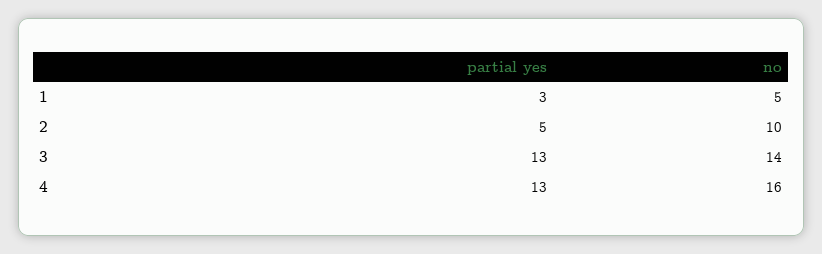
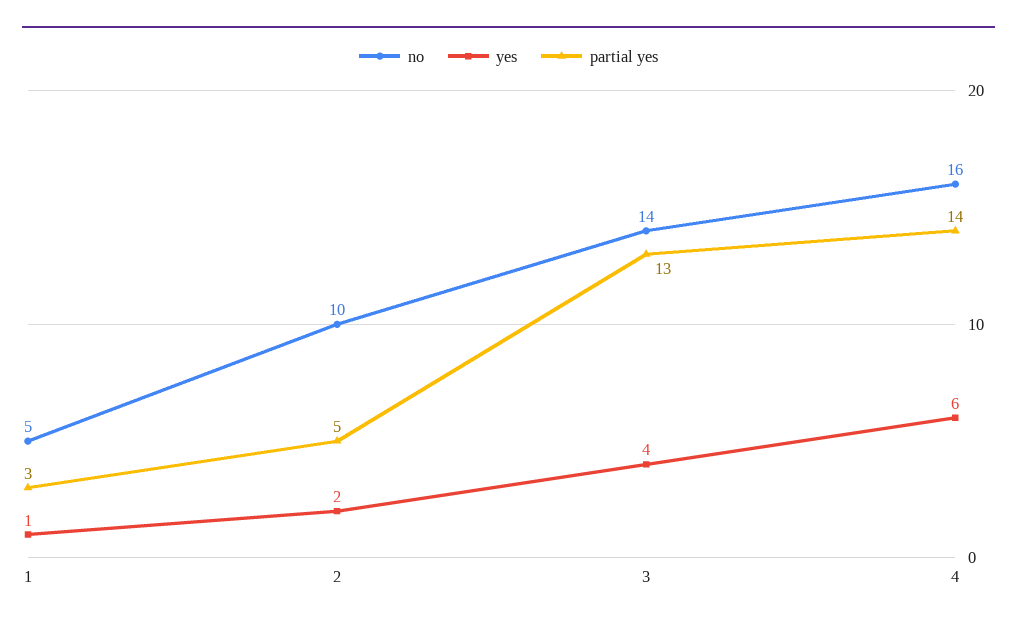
partial yes, 4: 13 -> 14
yes, 1: none -> 1
yes, 2: none -> 2
yes, 3: none -> 4
yes, 4: none -> 6

